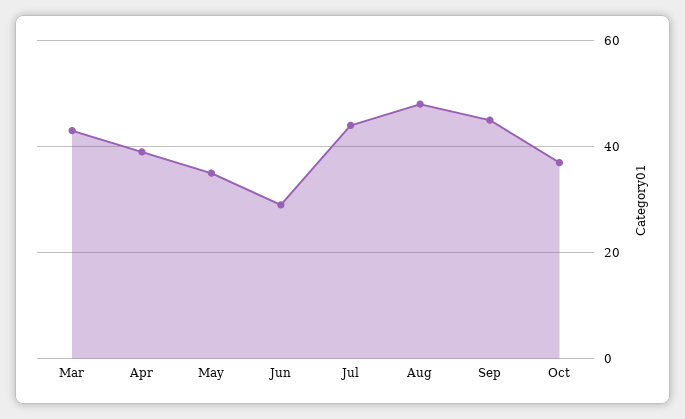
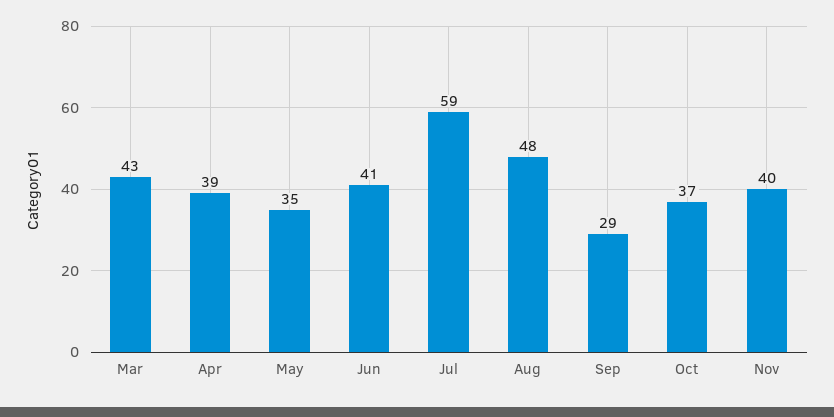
Jun: 30 -> 41
Jul: 45 -> 59
Sep: 45 -> 29
Nov: none -> 40

